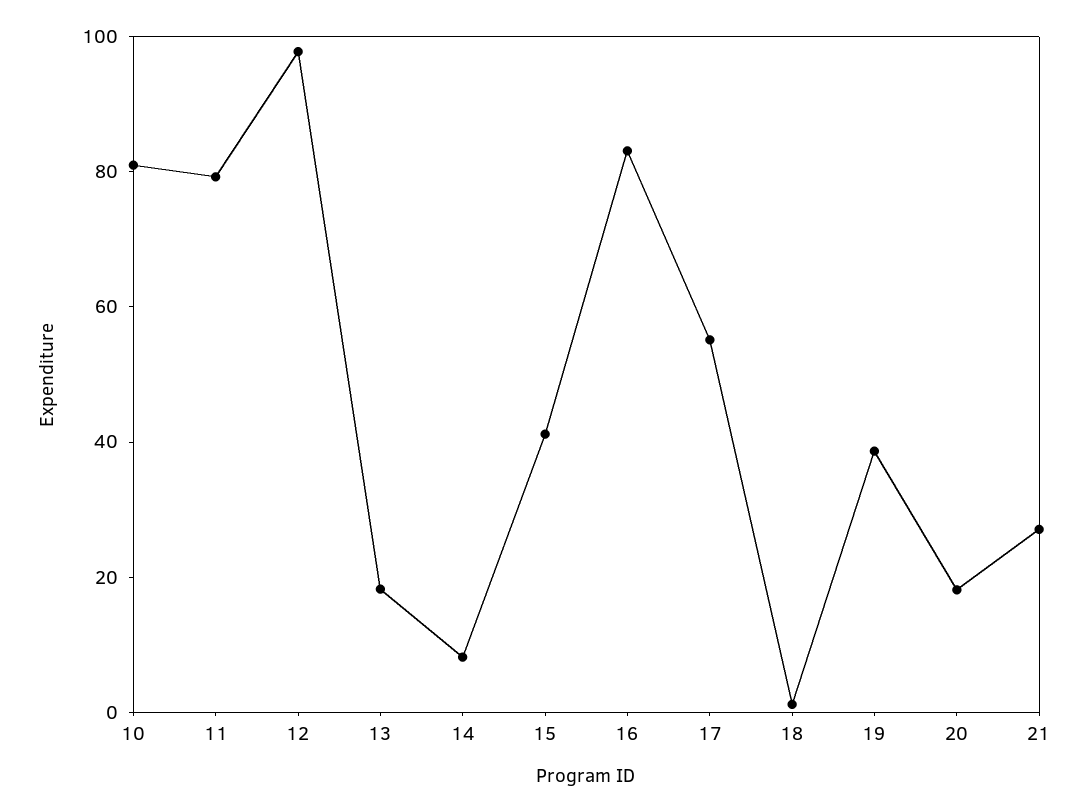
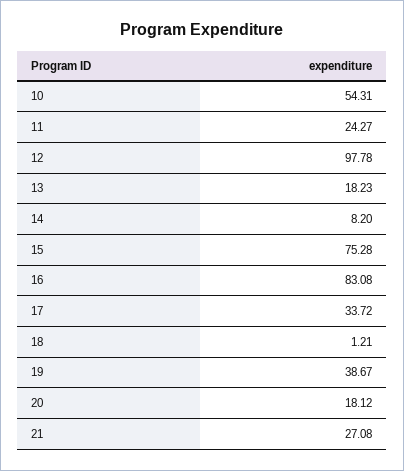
10: 80 -> 54.31
11: 80 -> 24.27
15: 40 -> 75.28
17: 55 -> 33.72

